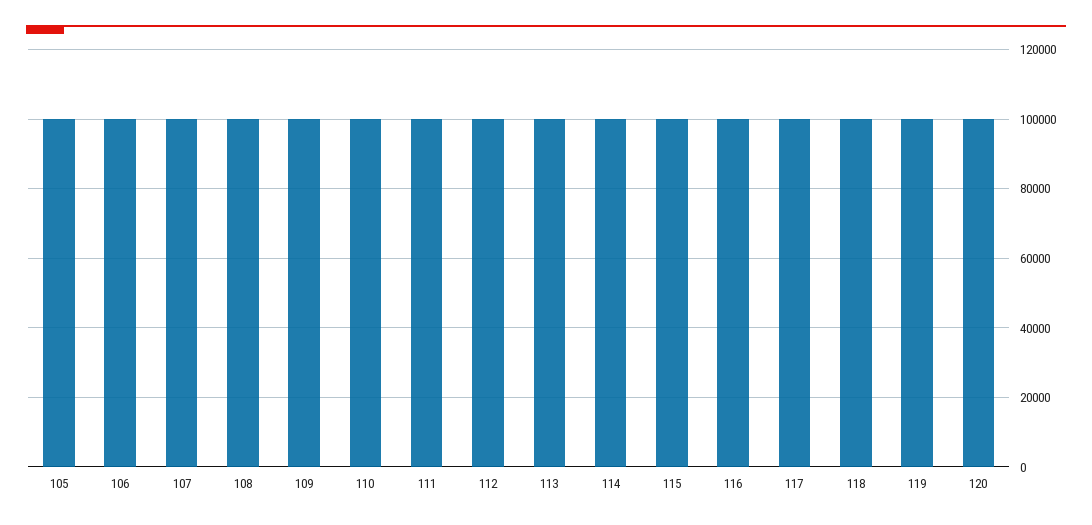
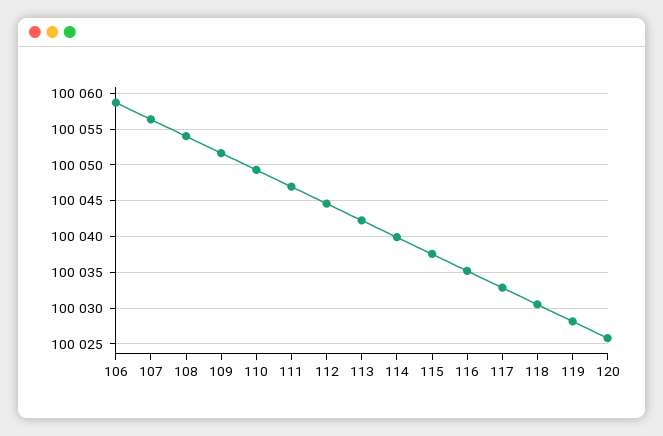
105: 100000 -> none

